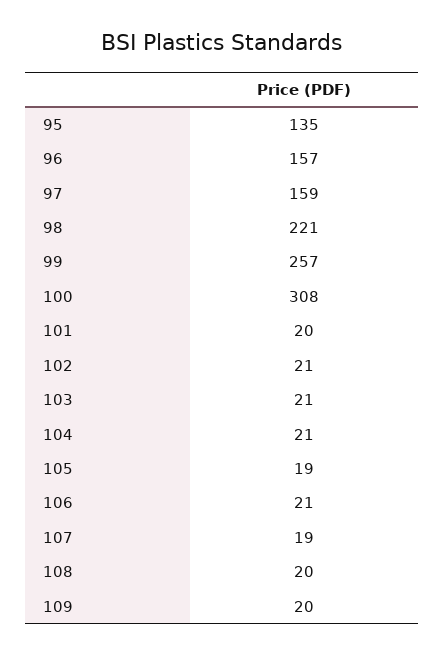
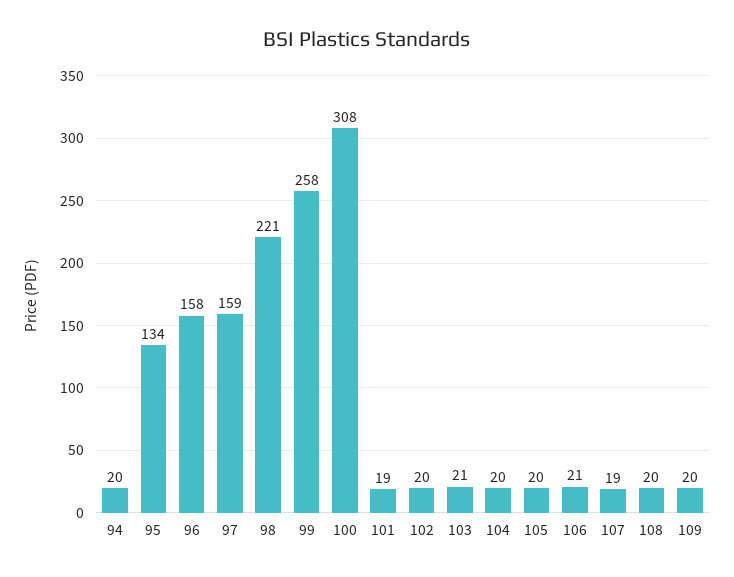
95: 135 -> 134
96: 157 -> 158
99: 257 -> 258
101: 20 -> 19
102: 21 -> 20
104: 21 -> 20
105: 19 -> 20
94: none -> 20

